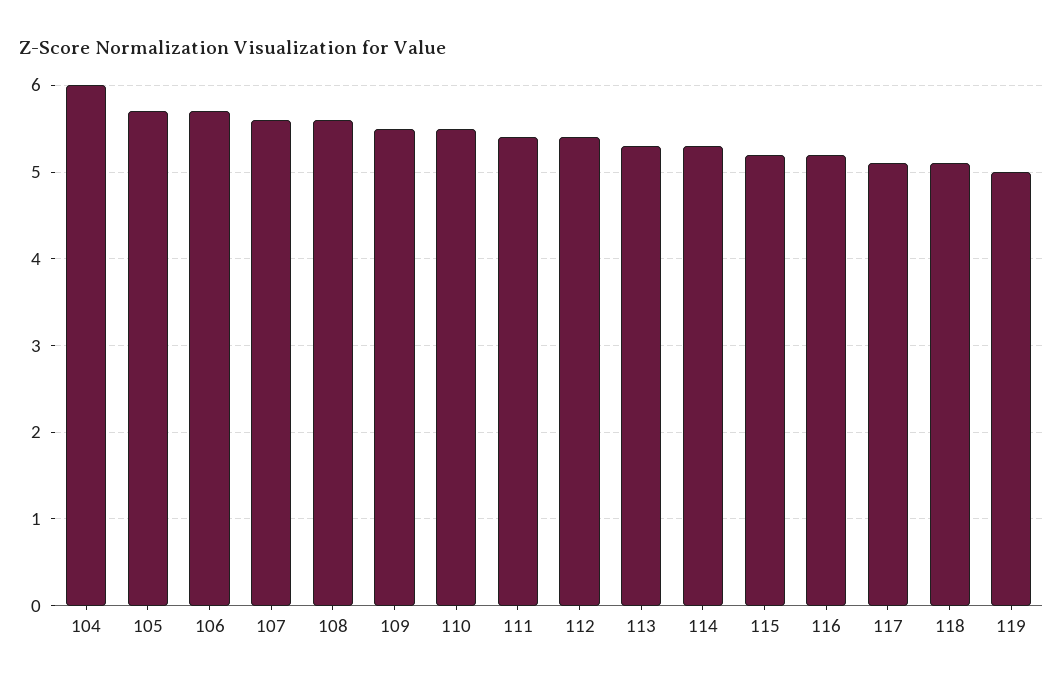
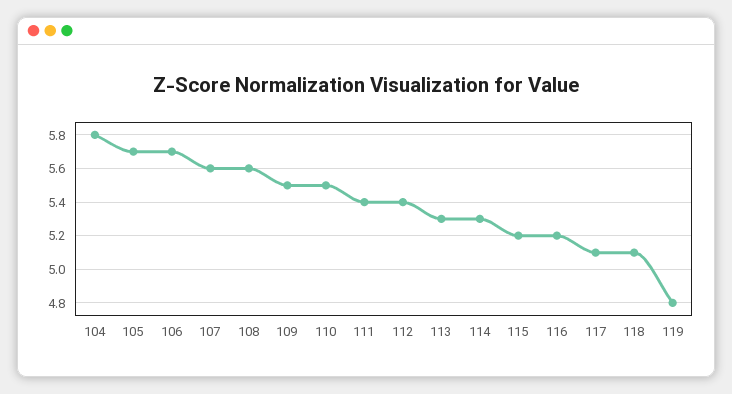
104: 6 -> 5.8
119: 5 -> 4.8

